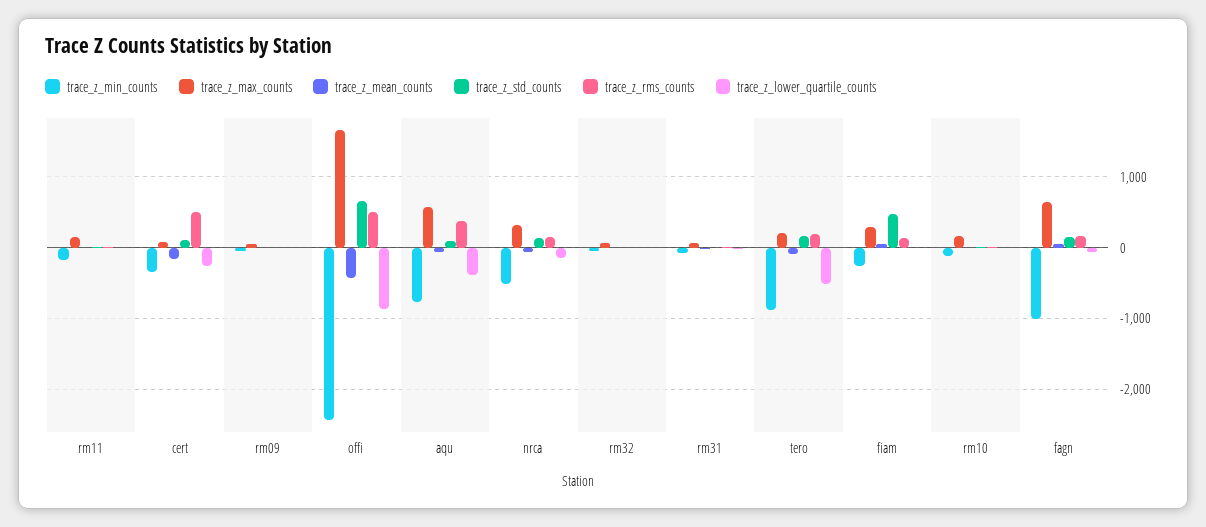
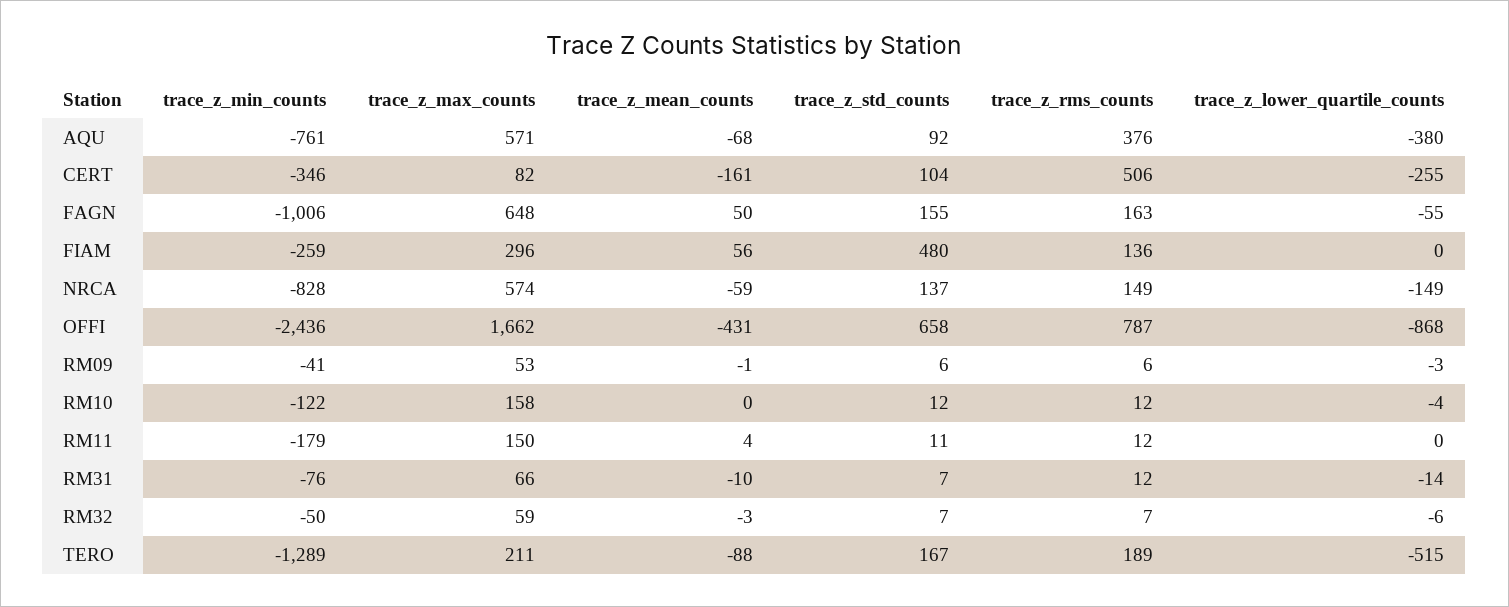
trace_z_rms_counts, offi: 500 -> 787
trace_z_min_counts, nrca: -500 -> -828
trace_z_max_counts, nrca: 300 -> 574
trace_z_min_counts, tero: -900 -> -1289

